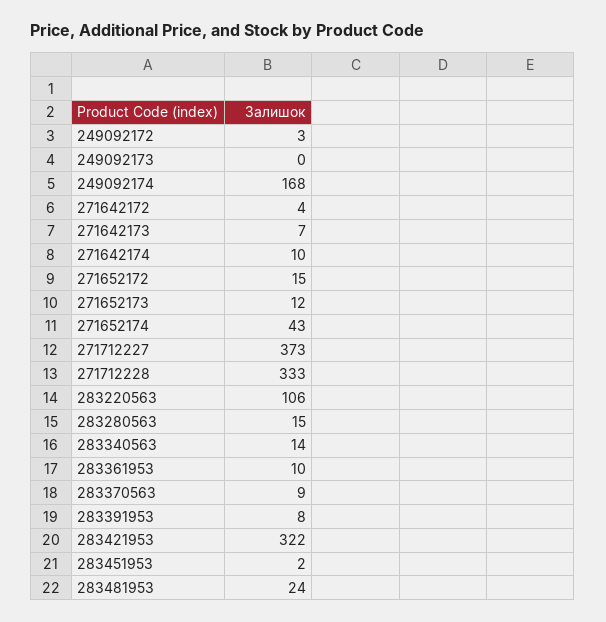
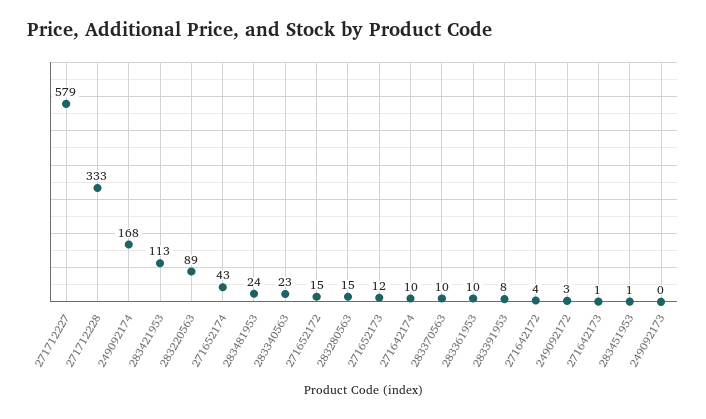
271642173: 7 -> 1
271712227: 373 -> 579
283220563: 106 -> 89
283340563: 14 -> 23
283370563: 9 -> 10
283421953: 322 -> 113
283451953: 2 -> 1

